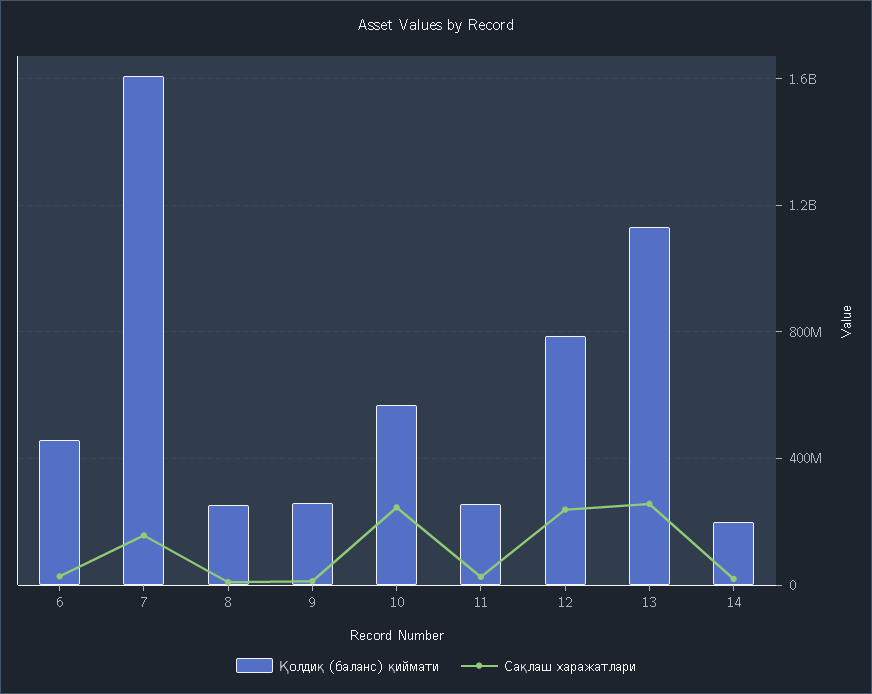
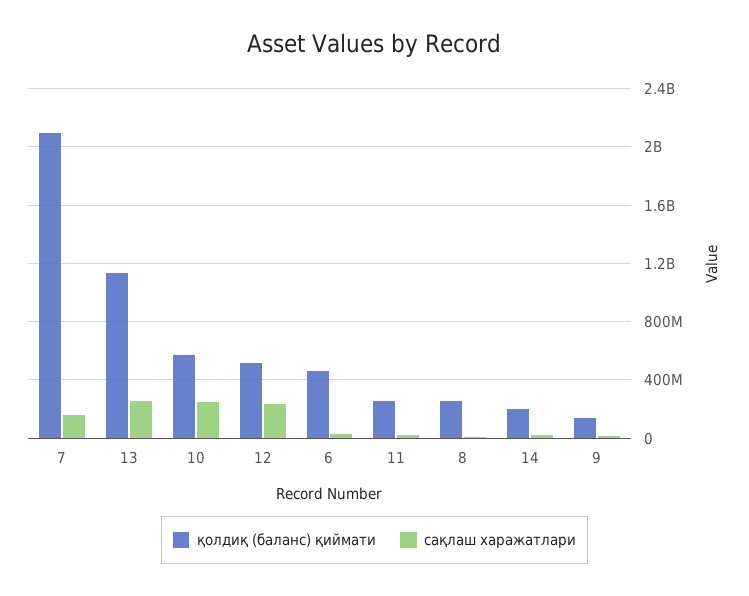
Қолдиқ (баланс) қиймати, 7: 1600000000 -> 2100000000
Қолдиқ (баланс) қиймати, 9: 250000000 -> 150000000
Қолдиқ (баланс) қиймати, 12: 800000000 -> 500000000

